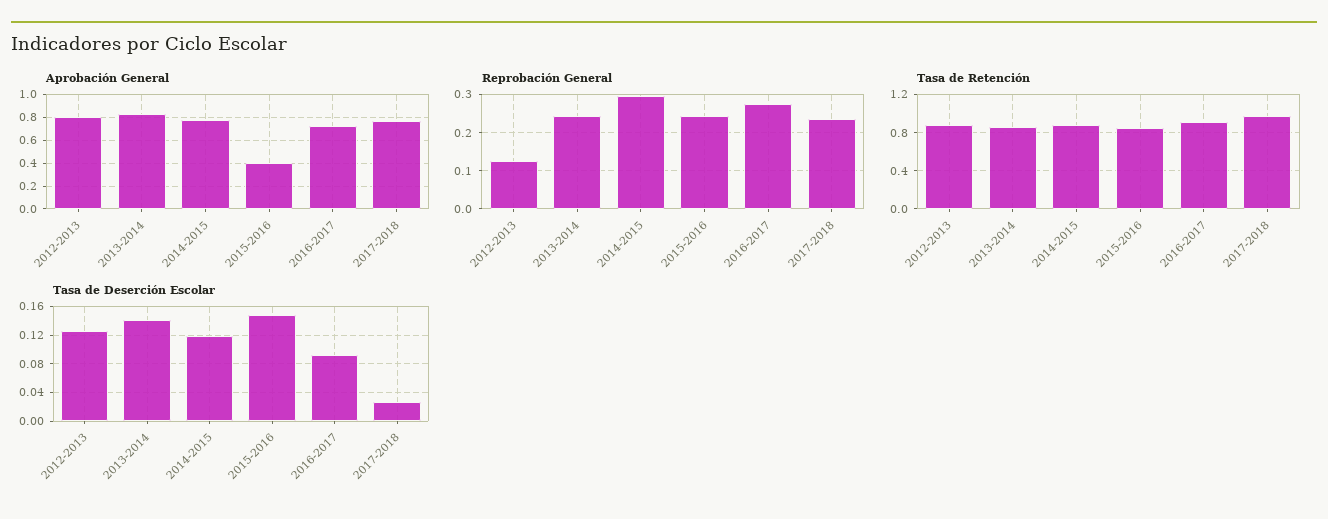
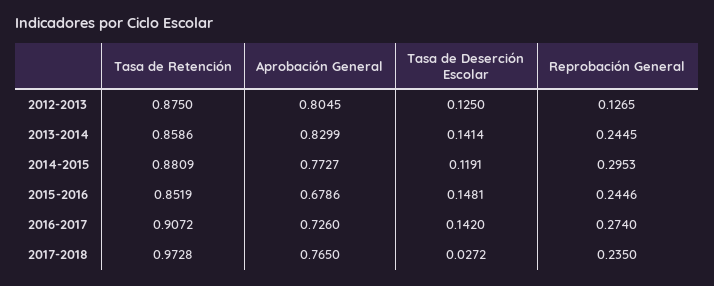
Aprobación General, 2015-2016: 0.4 -> 0.6786
Tasa de Deserción Escolar, 2016-2017: 0.09 -> 0.142

